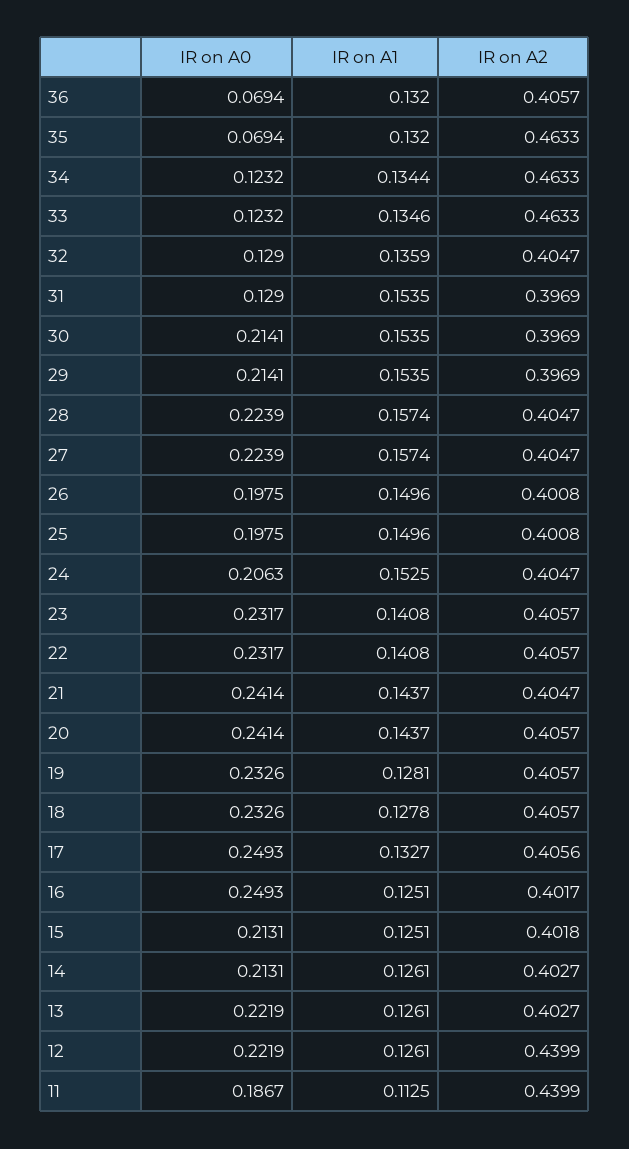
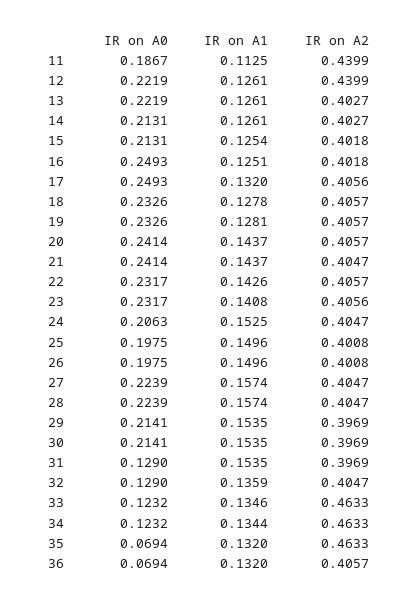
IR on A2, 23: 0.4057 -> 0.4056
IR on A1, 22: 0.1408 -> 0.1426
IR on A1, 17: 0.1327 -> 0.132
IR on A2, 16: 0.4017 -> 0.4018
IR on A1, 15: 0.1251 -> 0.1254

